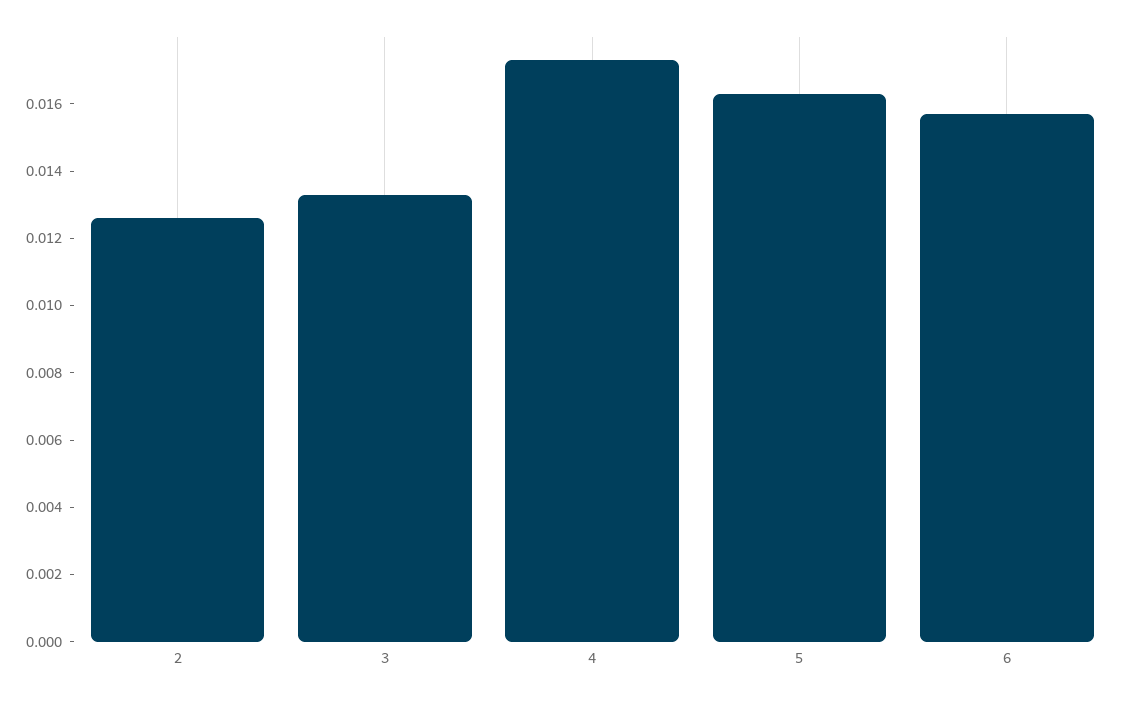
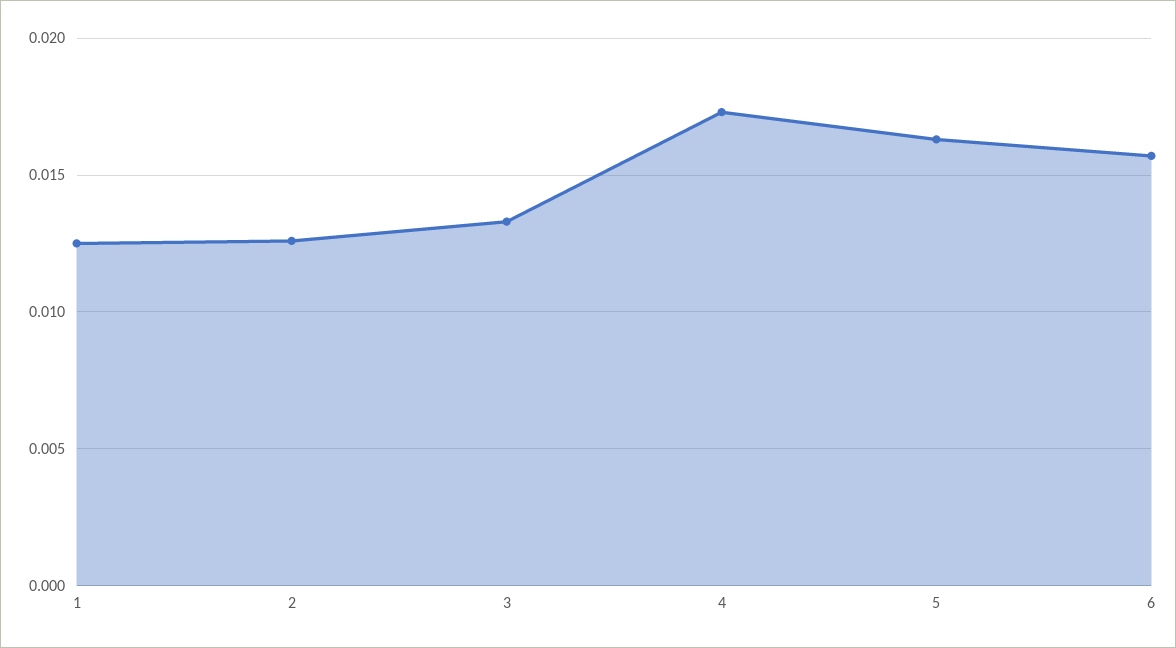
1: none -> 0.0125

